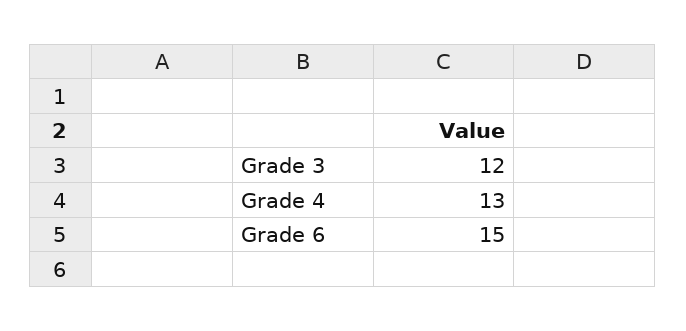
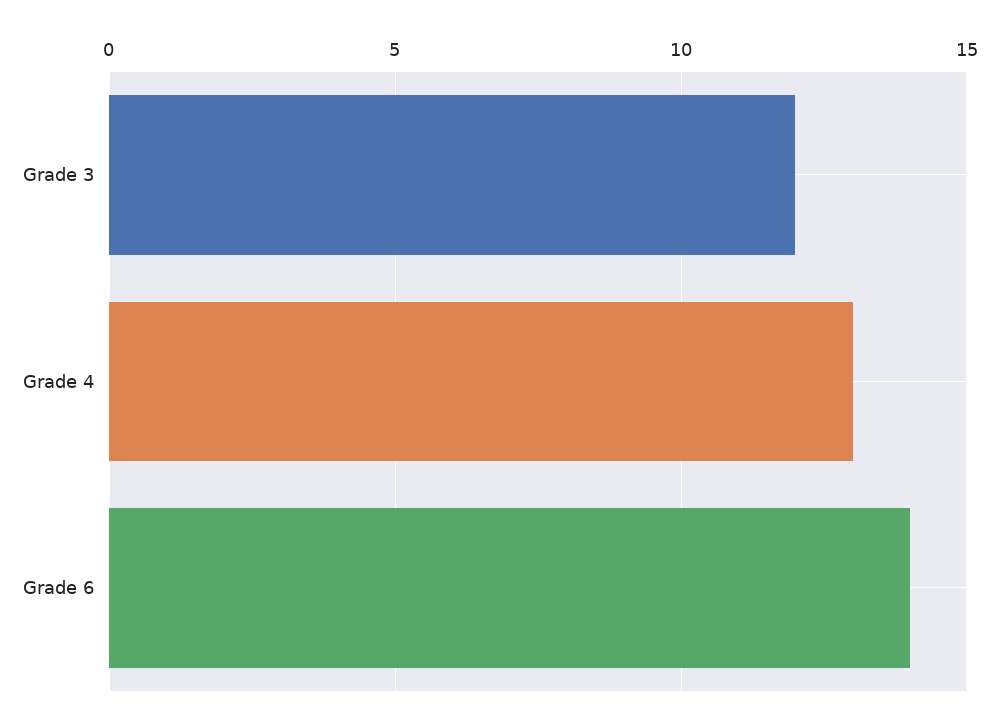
Grade 6: 15 -> 14

